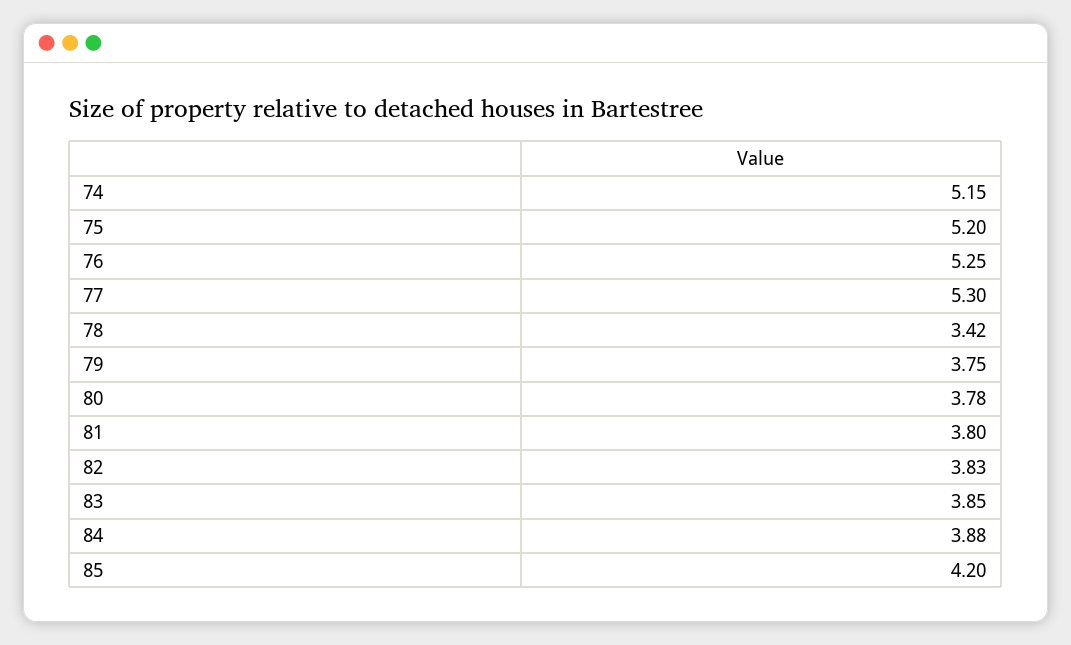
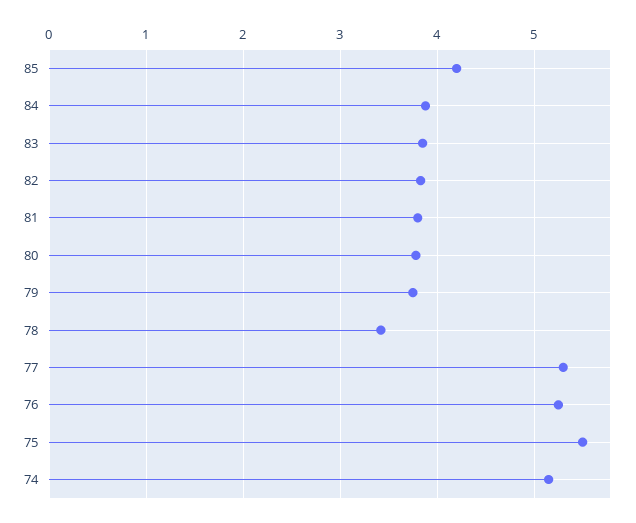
75: 5.2 -> 5.5

